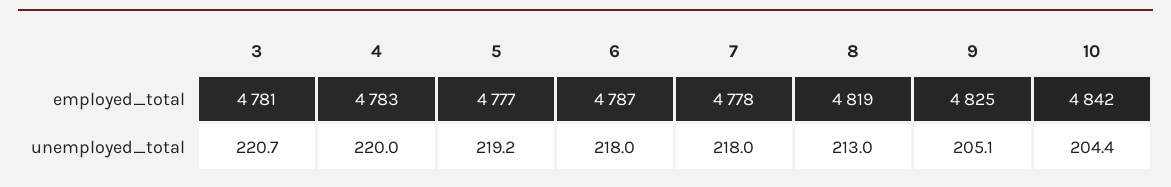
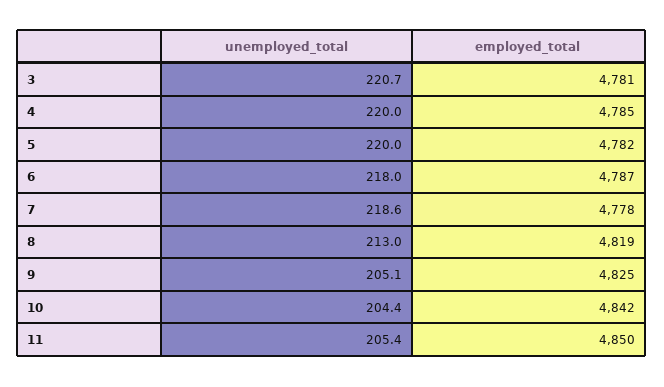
4, employed_total: 4783 -> 4785
5, employed_total: 4777 -> 4782
5, unemployed_total: 219.2 -> 220
7, unemployed_total: 218 -> 218.6
11, unemployed_total: none -> 205.4
11, employed_total: none -> 4850

